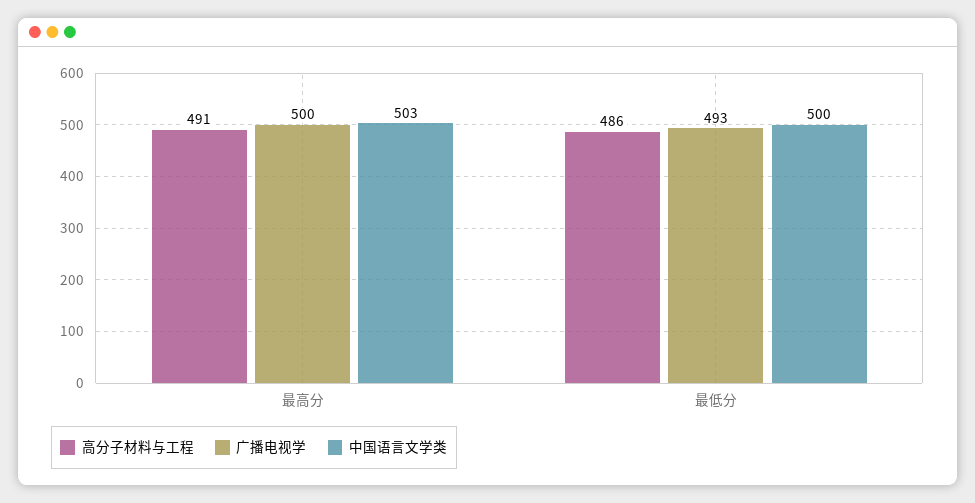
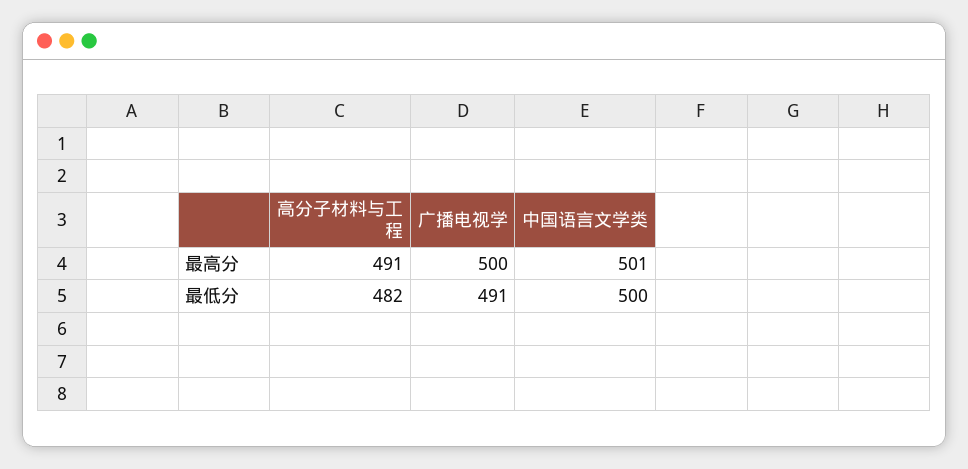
中国语言文学类, 最高分: 503 -> 501
高分子材料与工程, 最低分: 486 -> 482
广播电视学, 最低分: 493 -> 491

